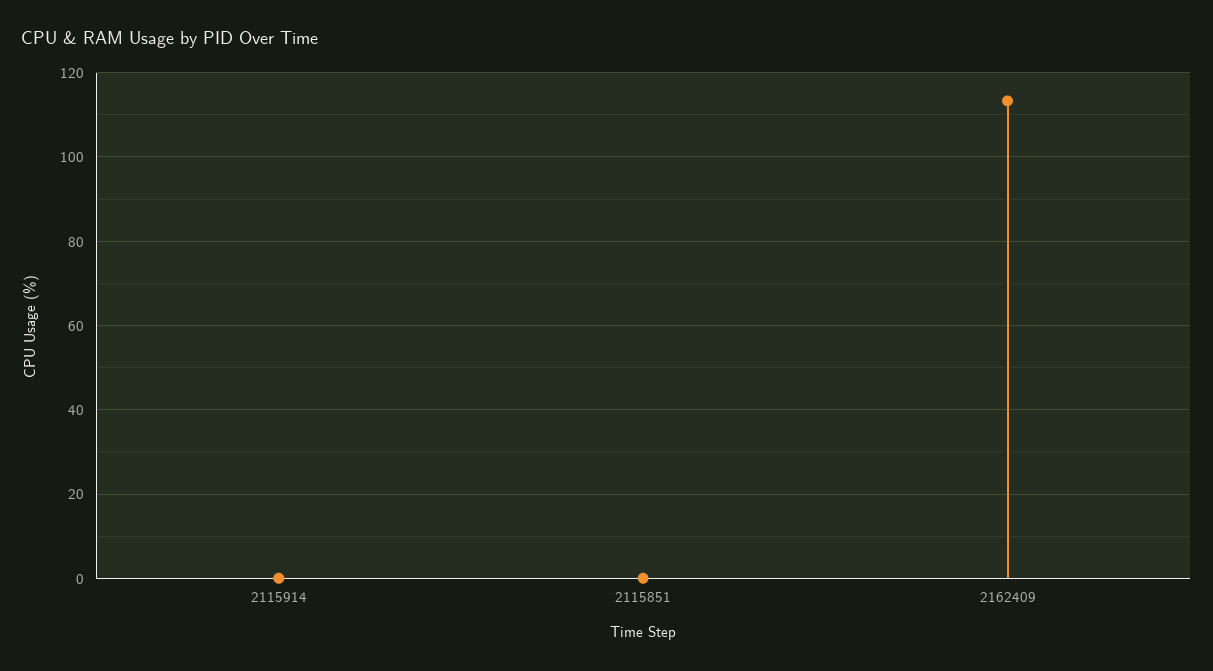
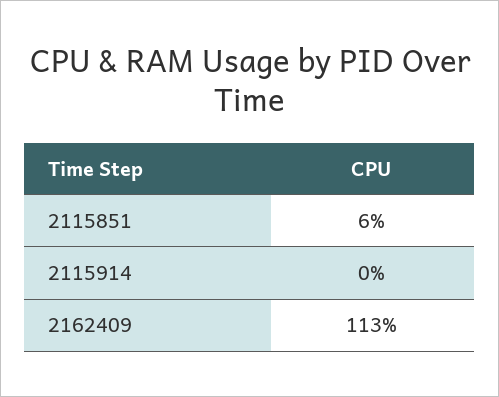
2115851: 0 -> 6

